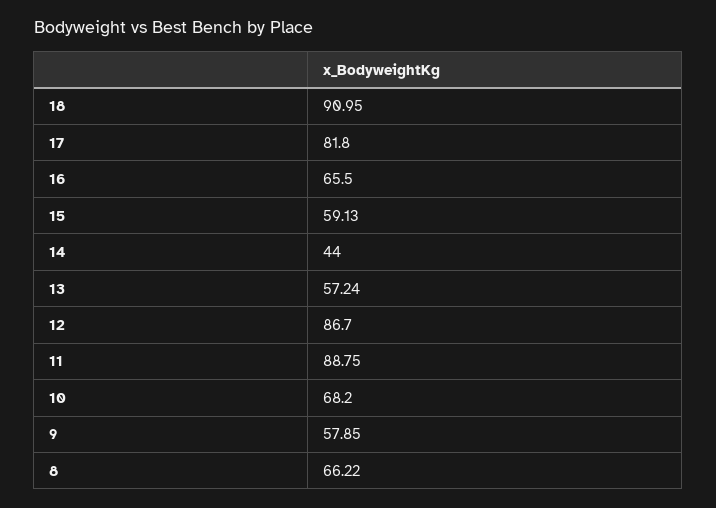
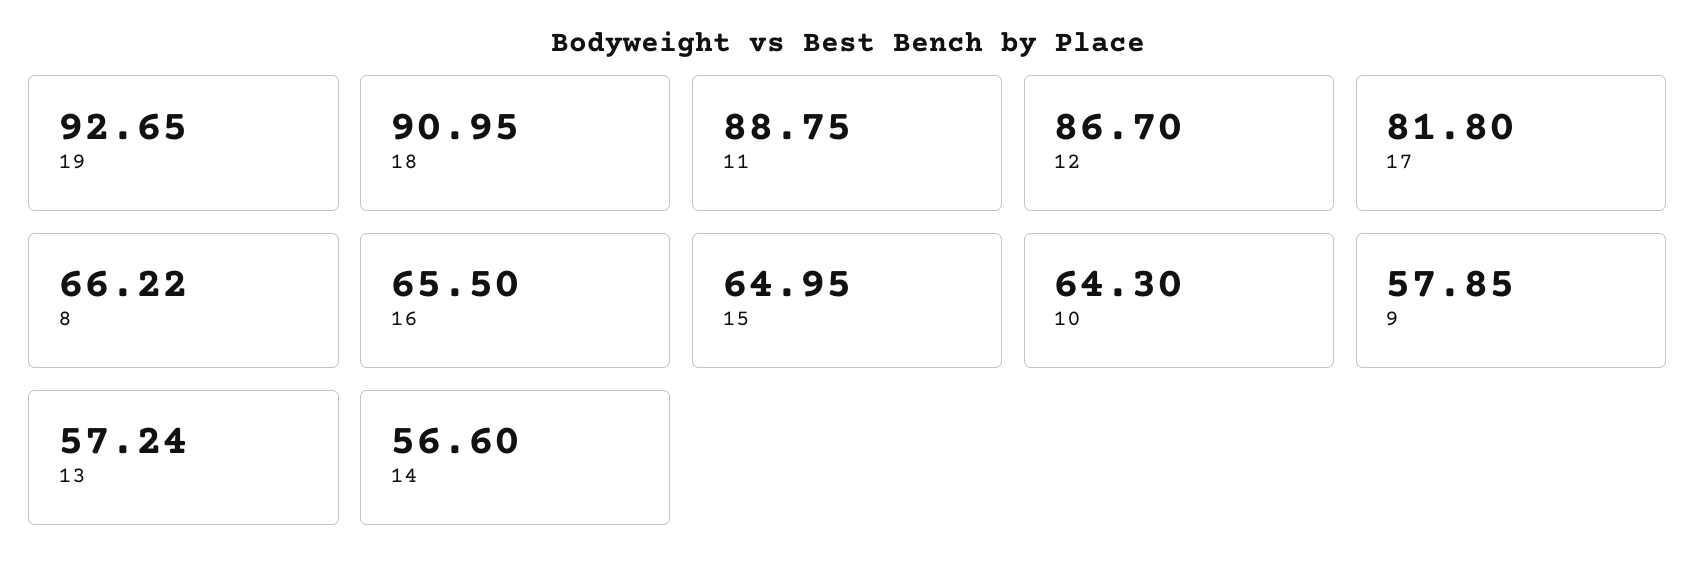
15: 59.13 -> 64.95
14: 44 -> 56.6
10: 68.2 -> 64.3
19: none -> 92.65

